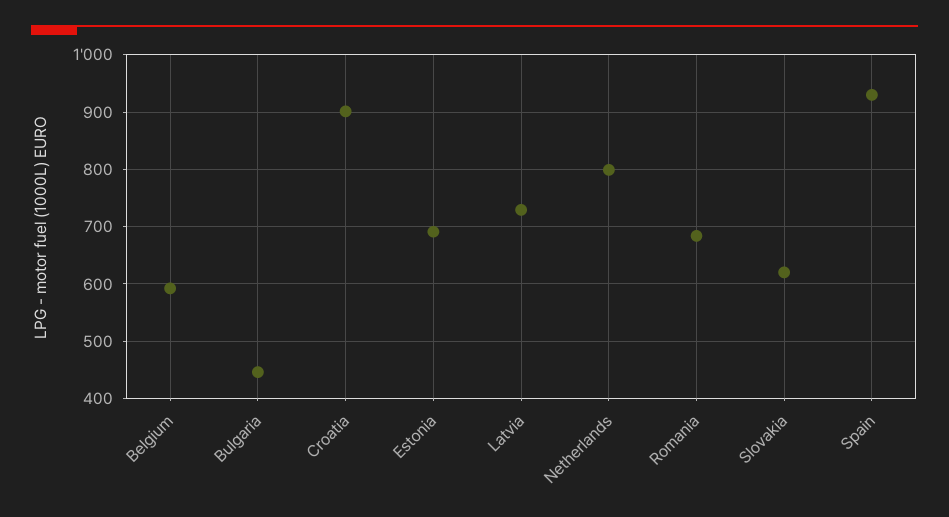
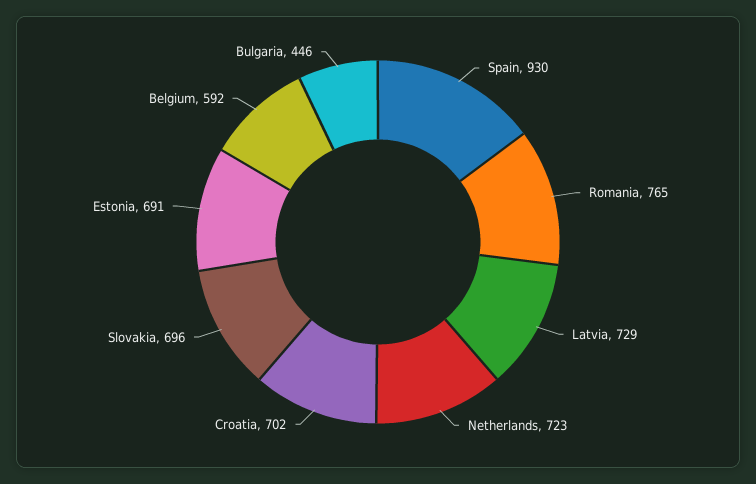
Croatia: 900 -> 702
Netherlands: 800 -> 723
Romania: 680 -> 765
Slovakia: 620 -> 696

